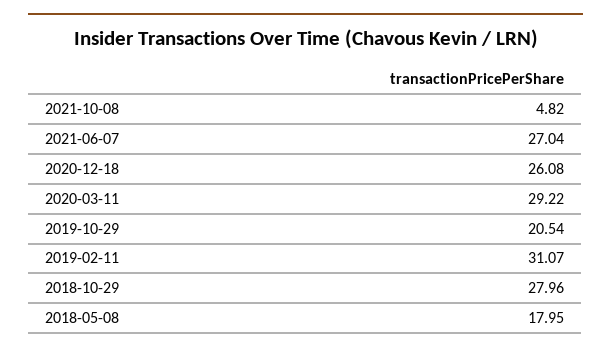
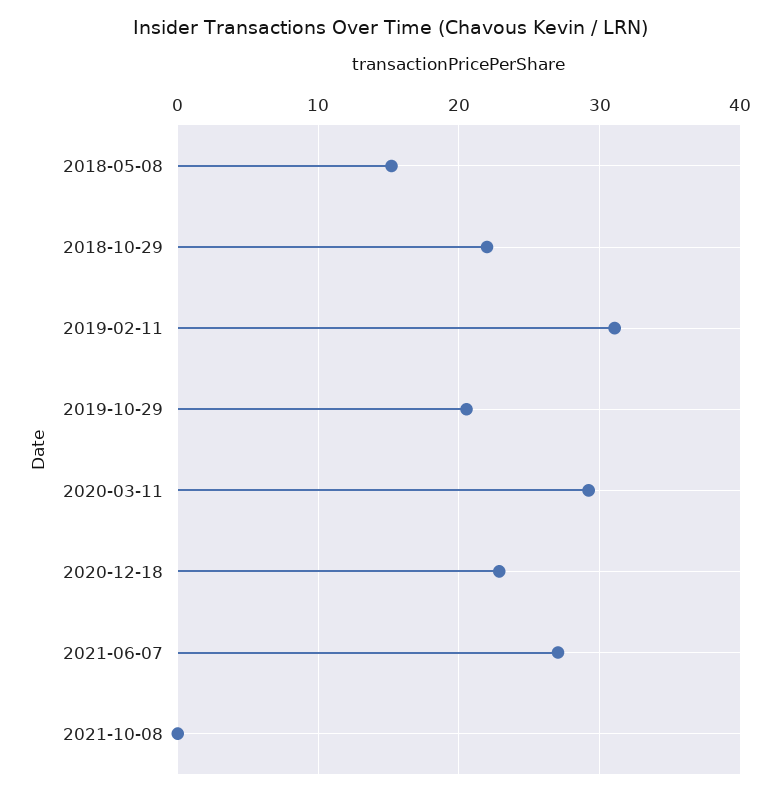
2021-10-08: 4.82 -> 0
2020-12-18: 26.08 -> 23
2018-10-29: 27.96 -> 22
2018-05-08: 17.95 -> 15

